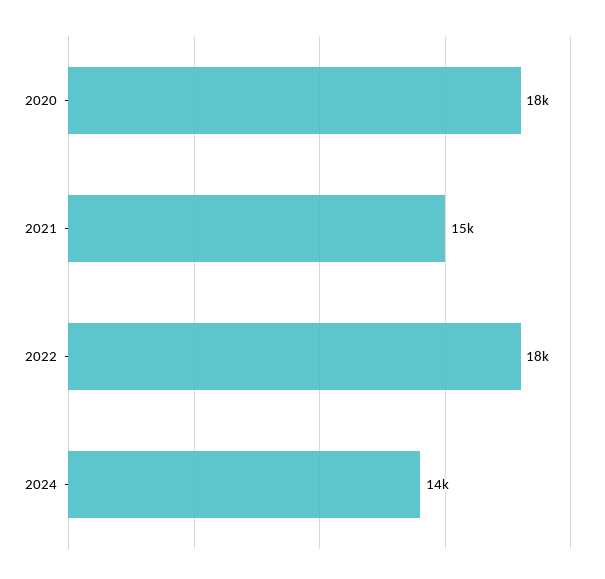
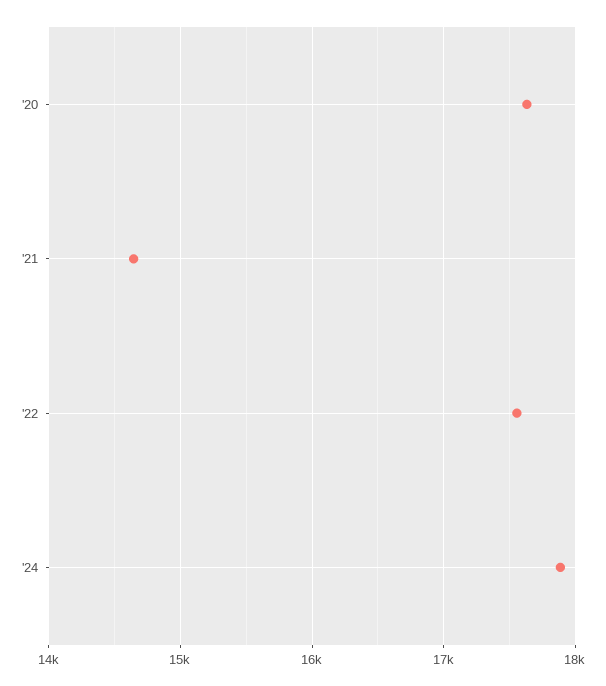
2024: 14000 -> 17900

